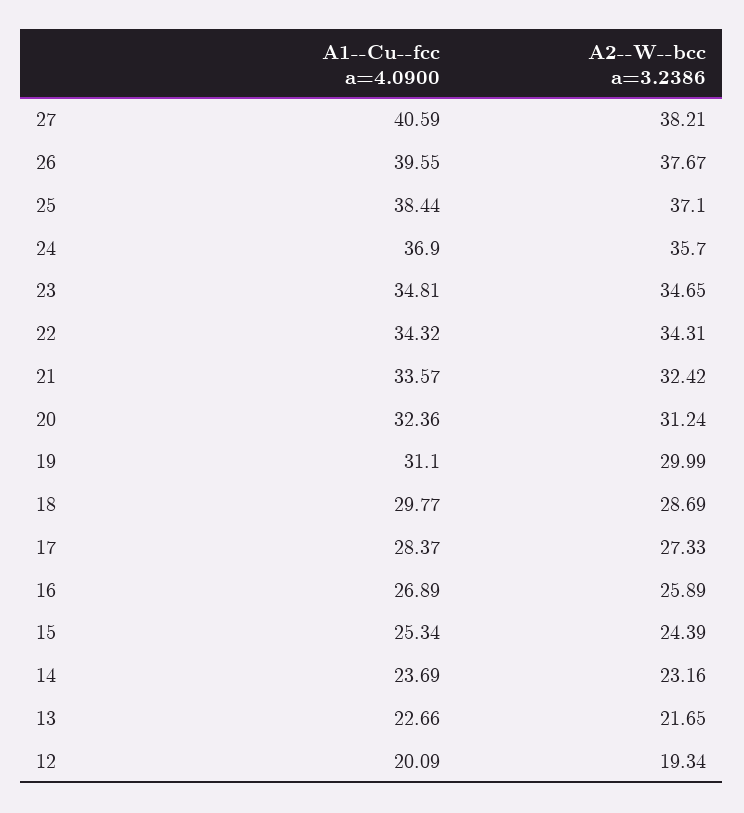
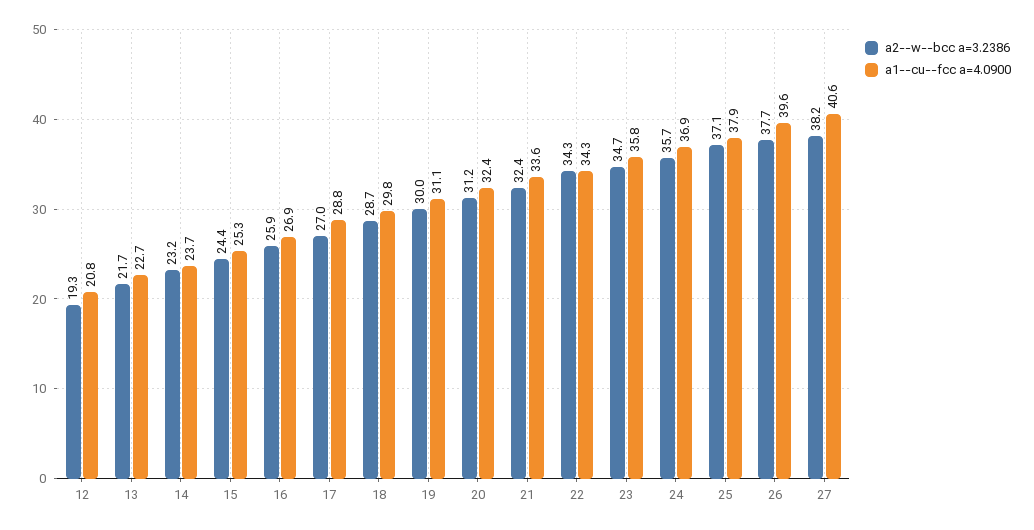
A1--Cu--fcc a=4.0900, 25: 38.44 -> 37.9
A1--Cu--fcc a=4.0900, 23: 34.81 -> 35.8
A1--Cu--fcc a=4.0900, 17: 28.37 -> 28.8
A2--W--bcc a=3.2386, 17: 27.33 -> 27
A1--Cu--fcc a=4.0900, 12: 20.09 -> 20.8

